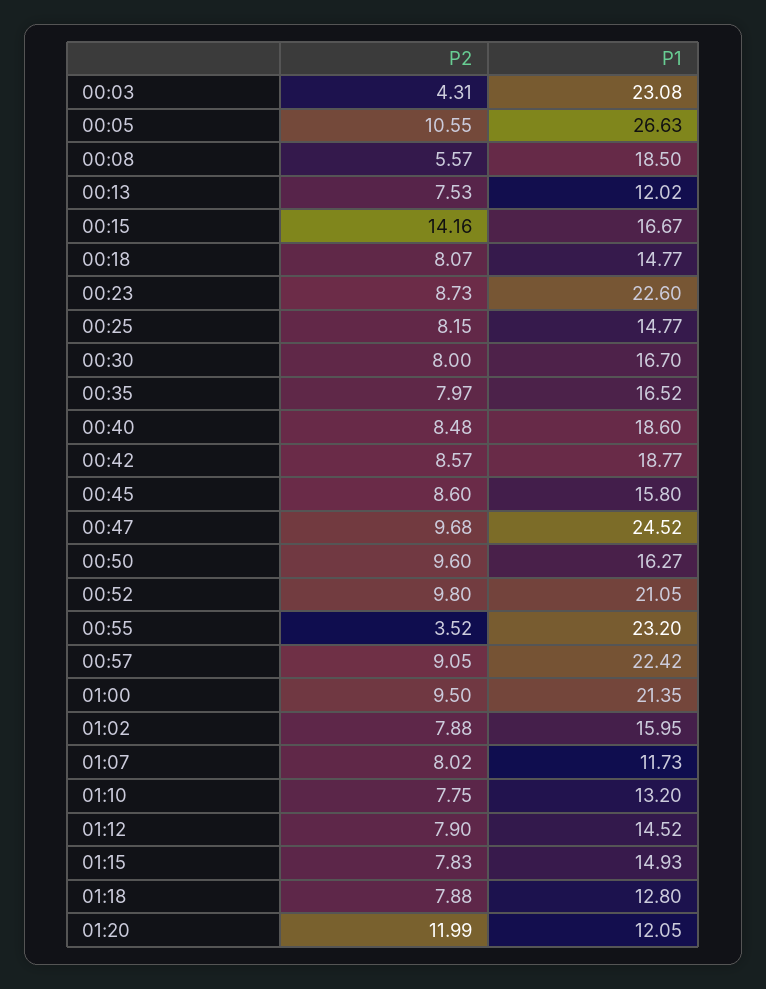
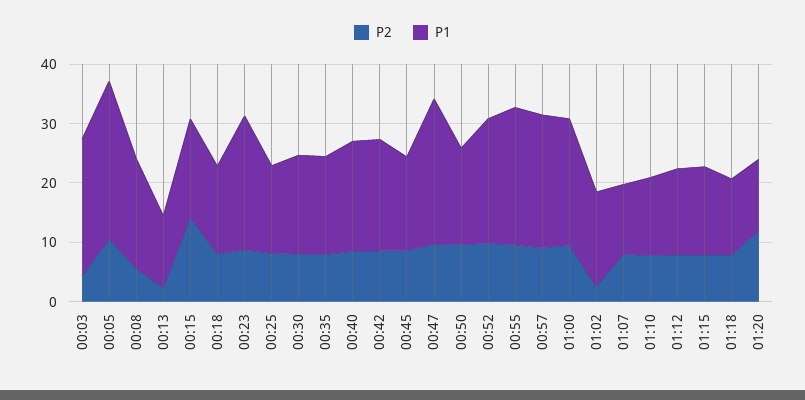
P2, 00:13: 7.53 -> 2
P2, 00:55: 3.52 -> 10
P2, 01:02: 7.88 -> 2

